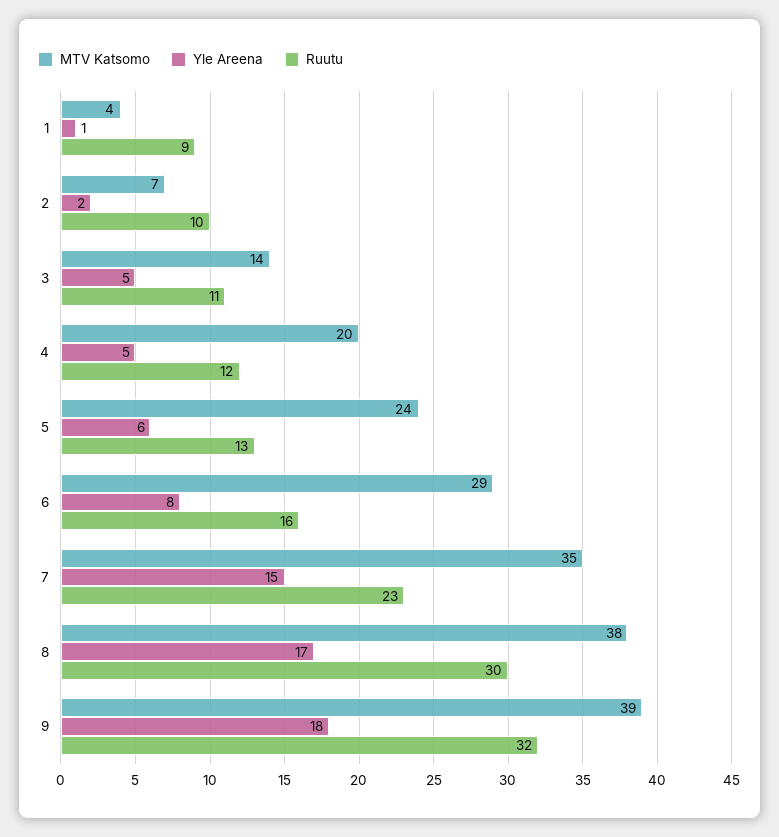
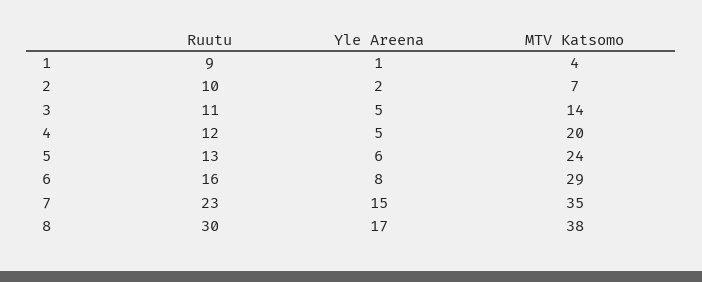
MTV Katsomo, 9: 39 -> none
Yle Areena, 9: 18 -> none
Ruutu, 9: 32 -> none

